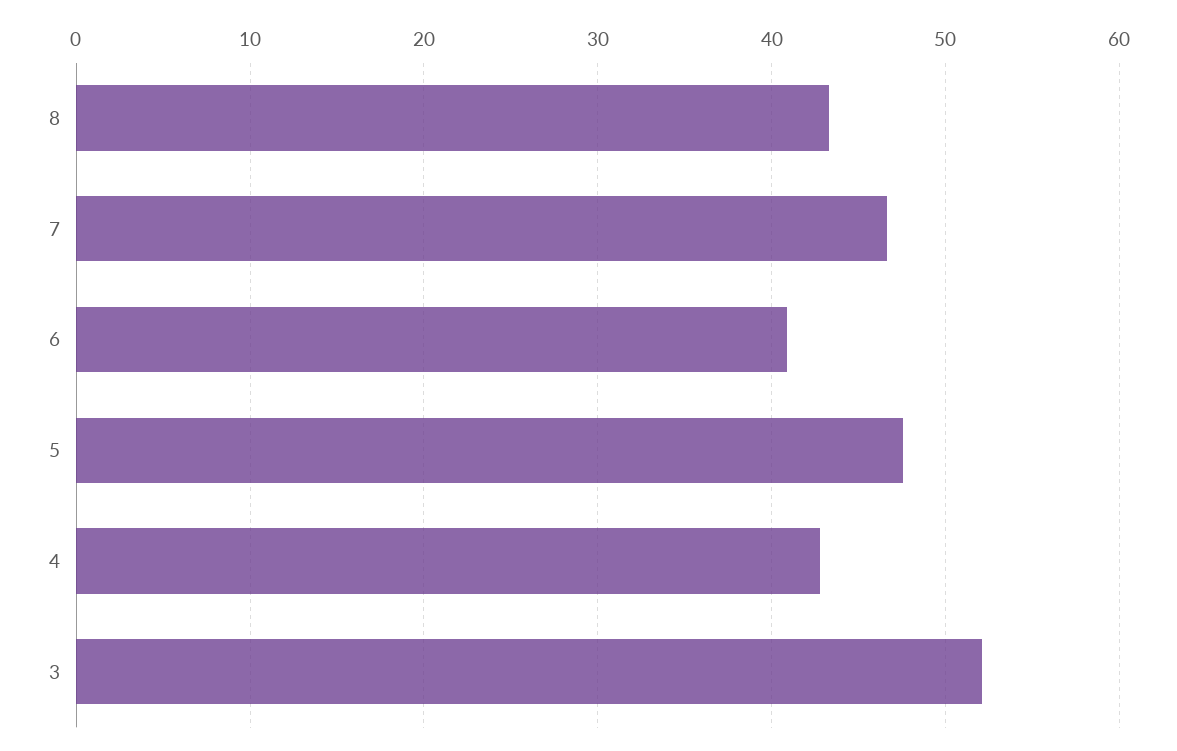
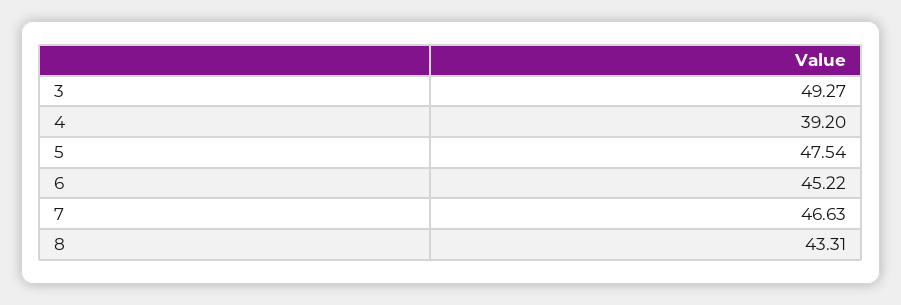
6: 41 -> 45.22
4: 43 -> 39.2
3: 52 -> 49.27

